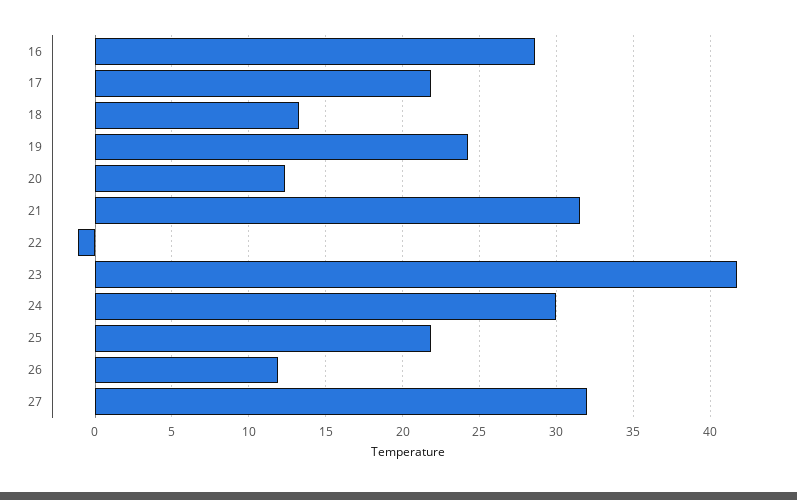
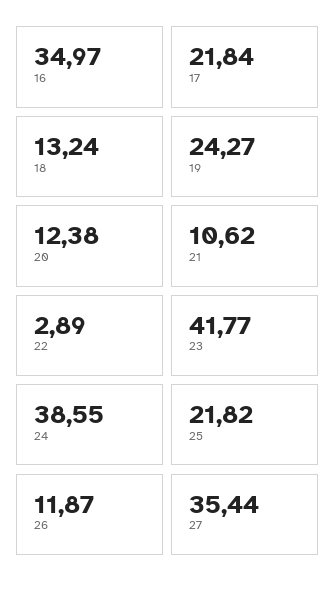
16: 28.5 -> 34.97
21: 31.5 -> 10.62
22: -1 -> 2.89
24: 30 -> 38.55
27: 32 -> 35.44

